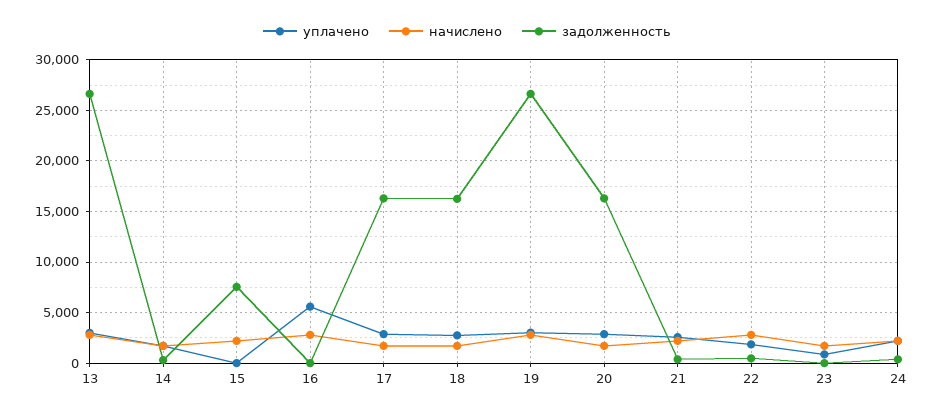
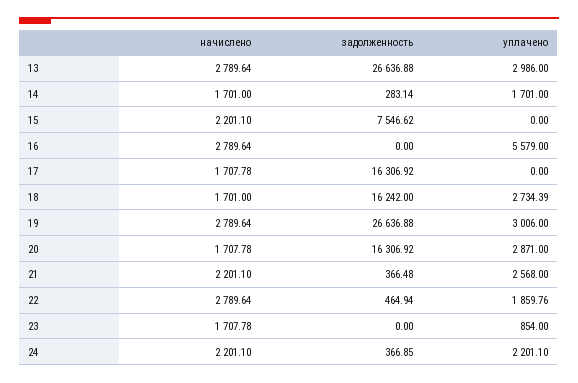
уплачено, 17: 3000 -> 0

